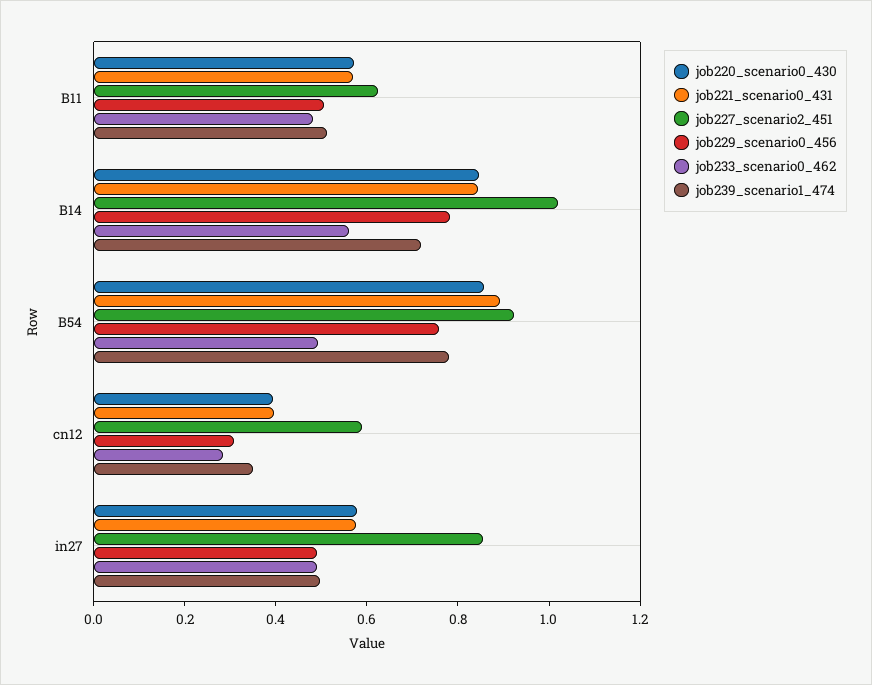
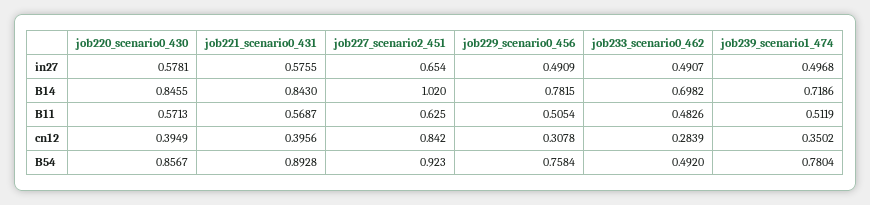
job233_scenario0_462, B14: 0.55 -> 0.6982
job227_scenario2_451, cn12: 0.6 -> 0.842
job227_scenario2_451, in27: 0.85 -> 0.654

